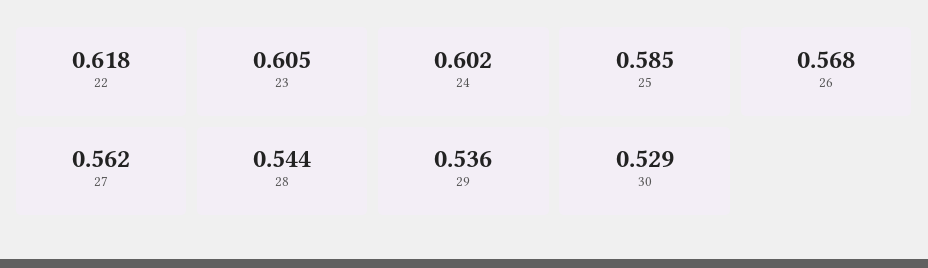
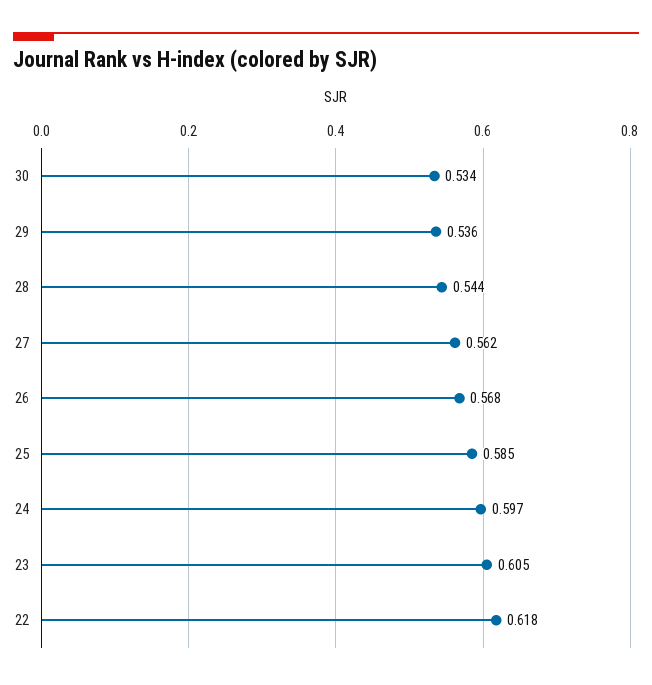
24: 0.602 -> 0.597
30: 0.529 -> 0.534

